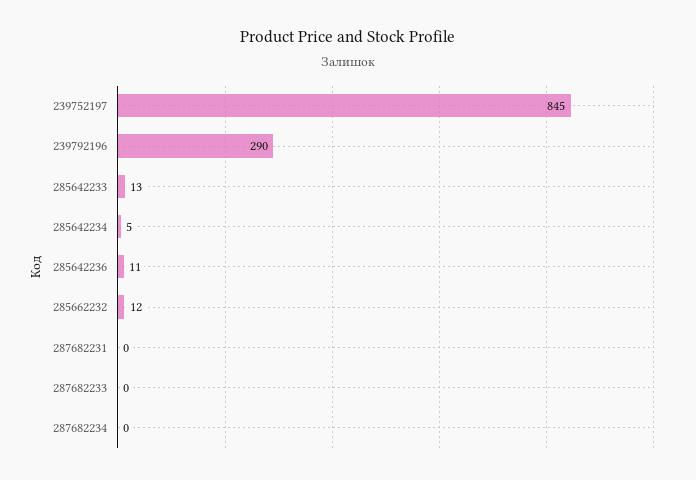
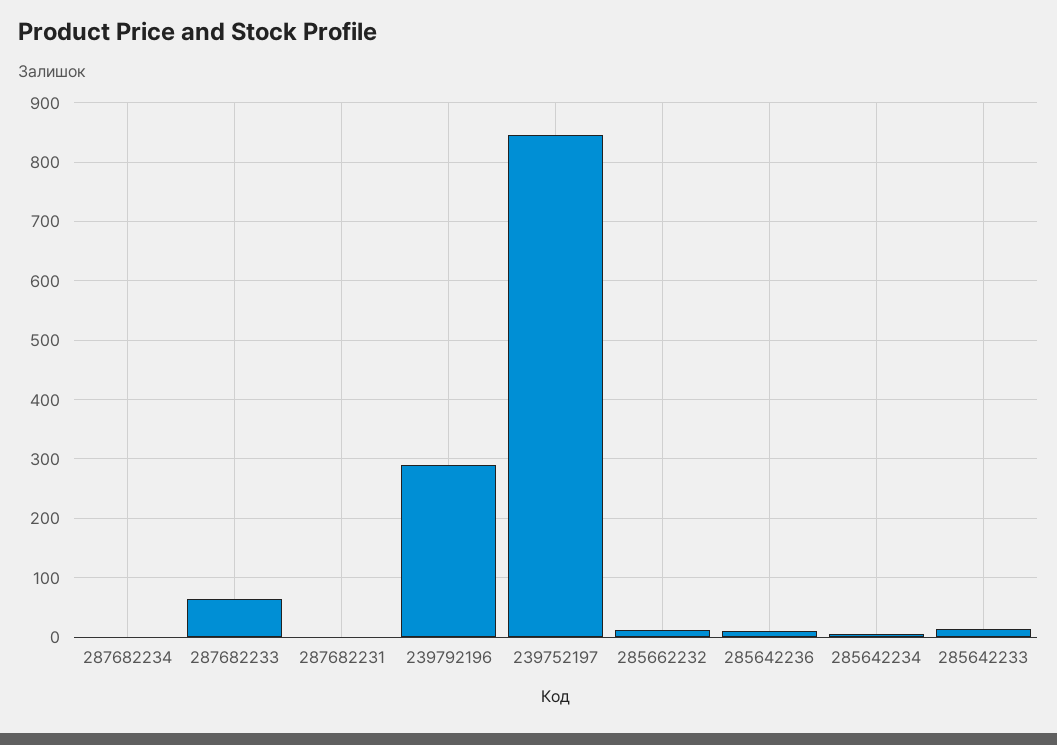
287682233: 0 -> 60

